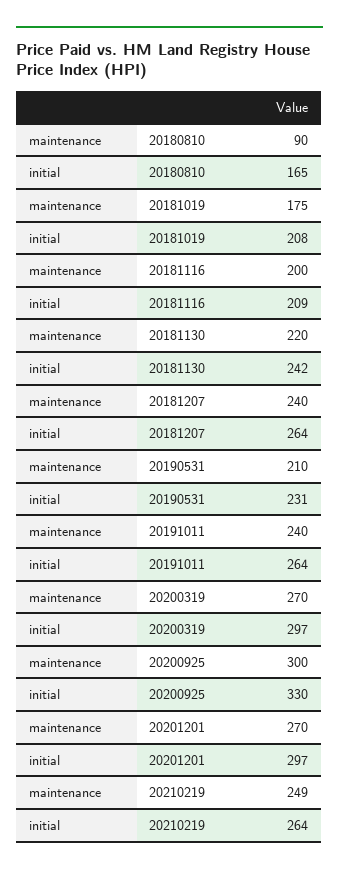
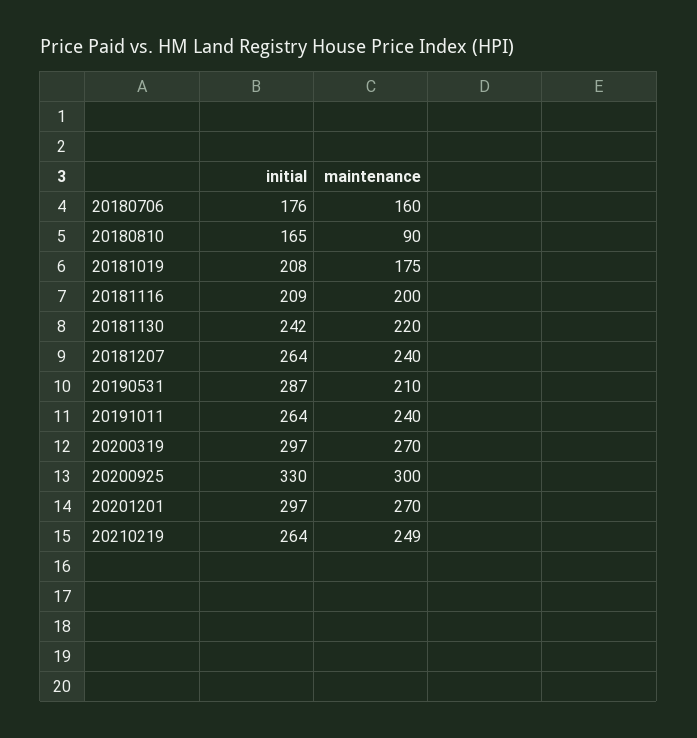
initial, 20190531: 231 -> 287
initial, 20180706: none -> 176
maintenance, 20180706: none -> 160

